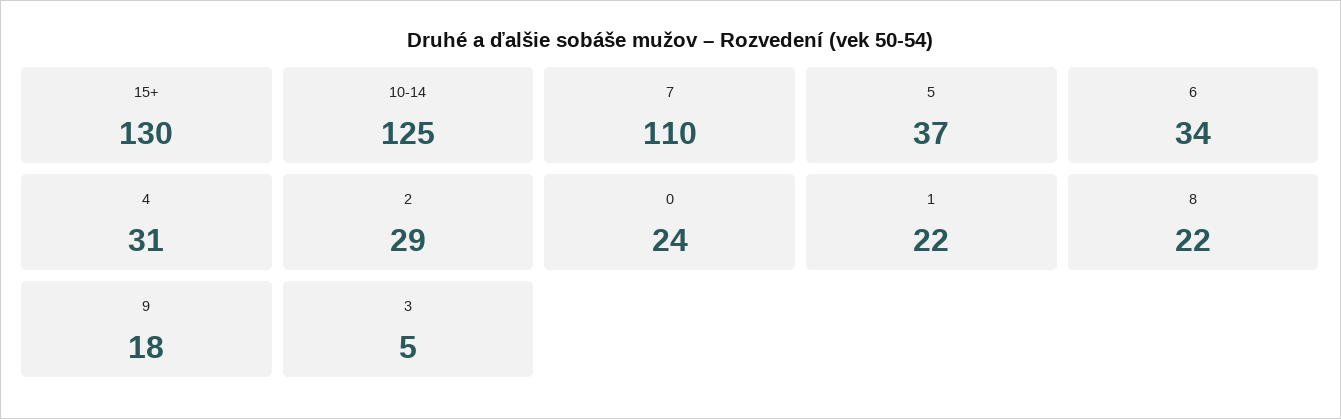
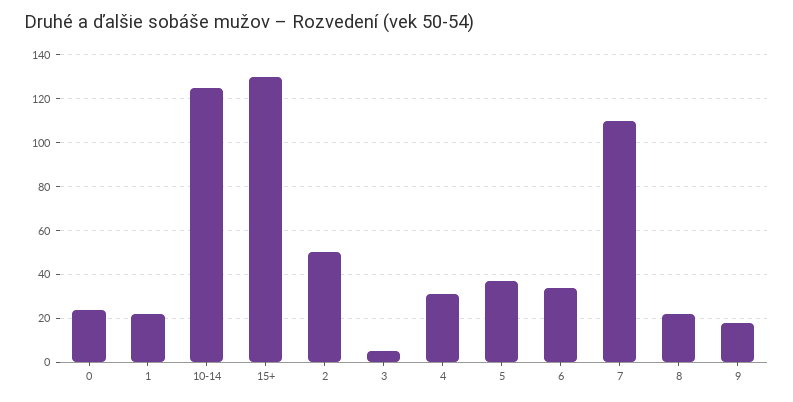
2: 29 -> 50

